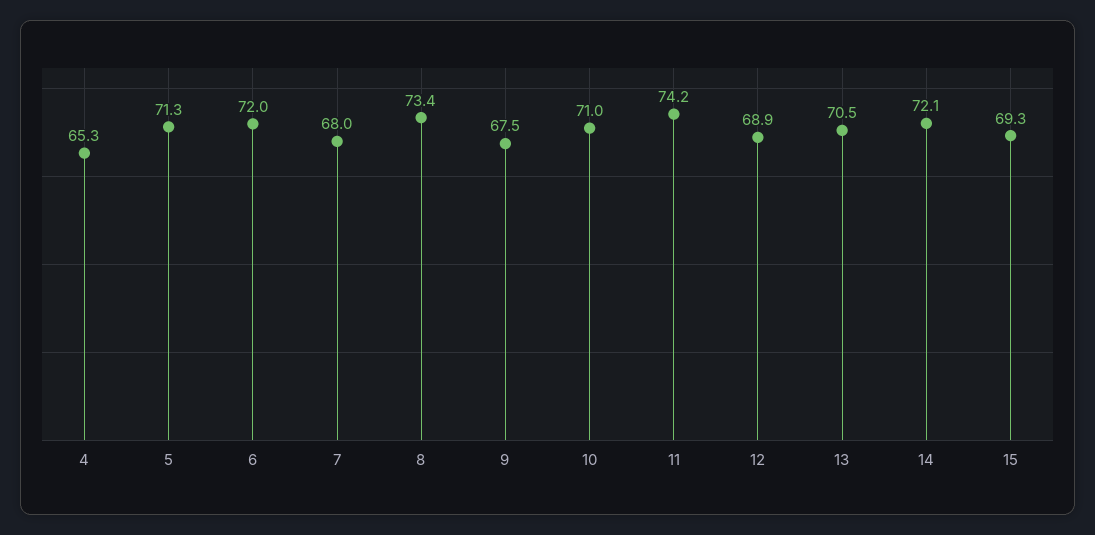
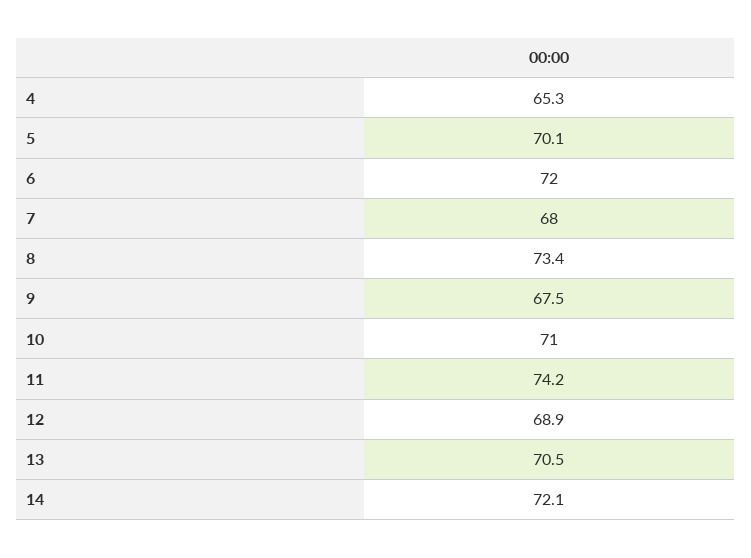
5: 71.3 -> 70.1
15: 69.3 -> none

